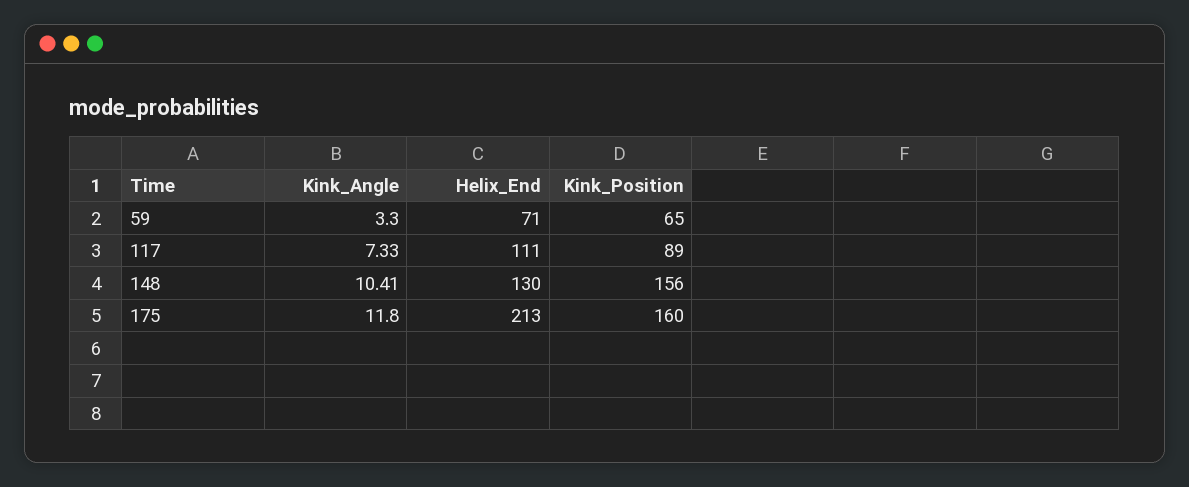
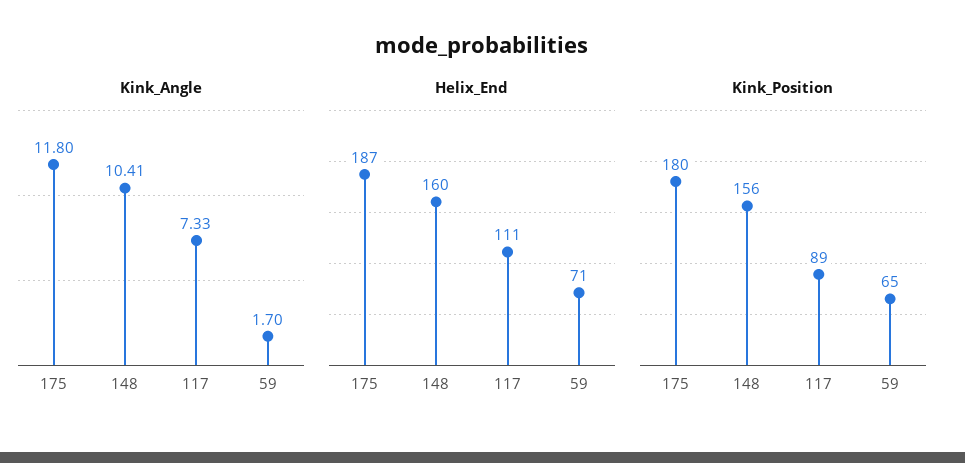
Kink_Angle, 59: 3.3 -> 1.7
Helix_End, 148: 130 -> 160
Helix_End, 175: 213 -> 187
Kink_Position, 175: 160 -> 180

